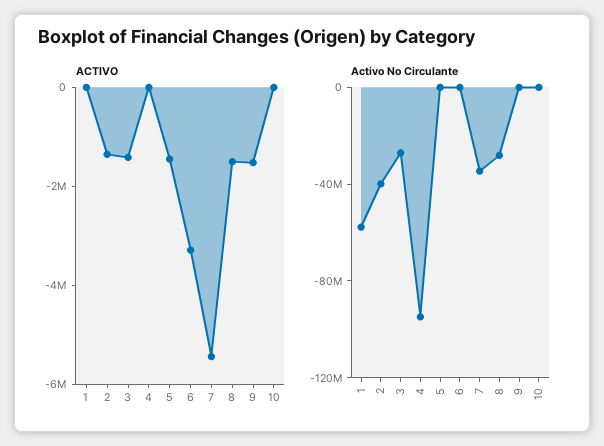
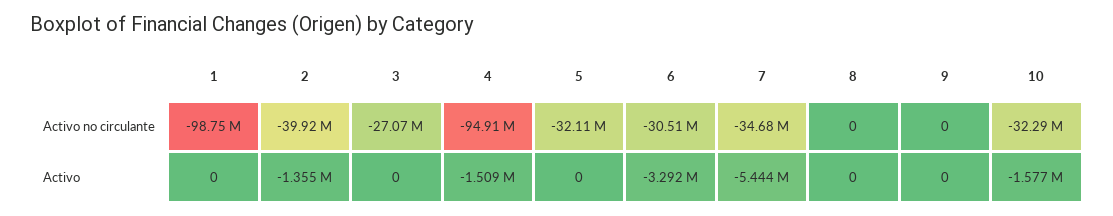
ACTIVO, 3: -1500000 -> 0
ACTIVO, 4: 0 -> -1509000
ACTIVO, 5: -1500000 -> 0
ACTIVO, 8: -1500000 -> 0
ACTIVO, 9: -1500000 -> 0
ACTIVO, 10: 0 -> -1577000
Activo No Circulante, 1: -60000000 -> -98750000
Activo No Circulante, 5: 0 -> -32110000
Activo No Circulante, 6: 0 -> -30510000
Activo No Circulante, 8: -30000000 -> 0
Activo No Circulante, 10: 0 -> -32290000

